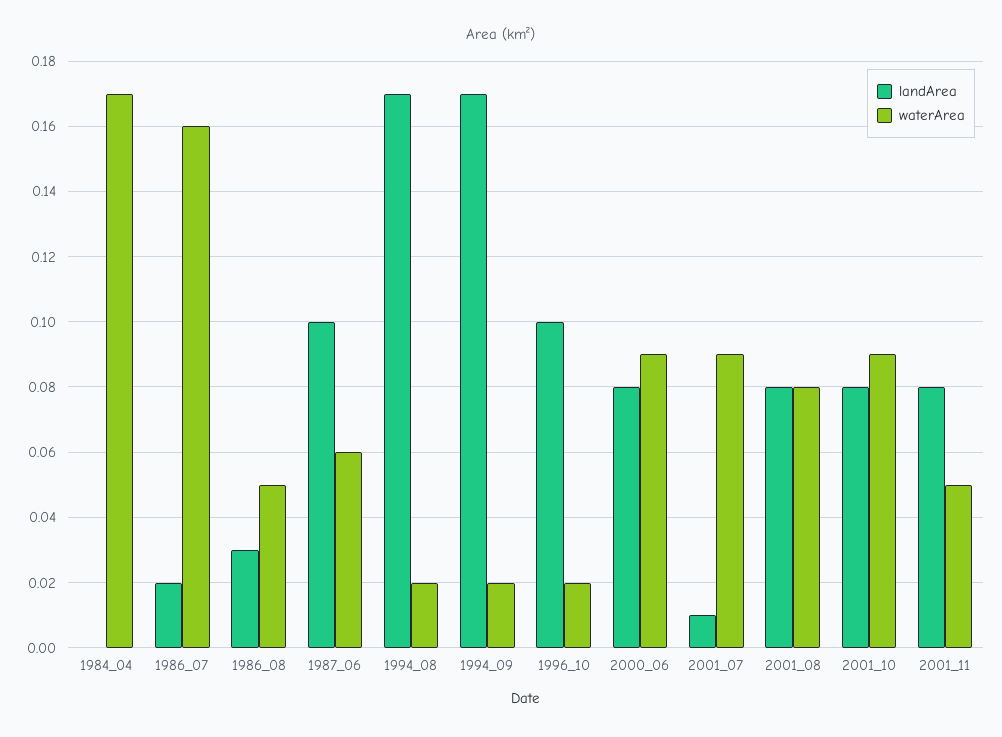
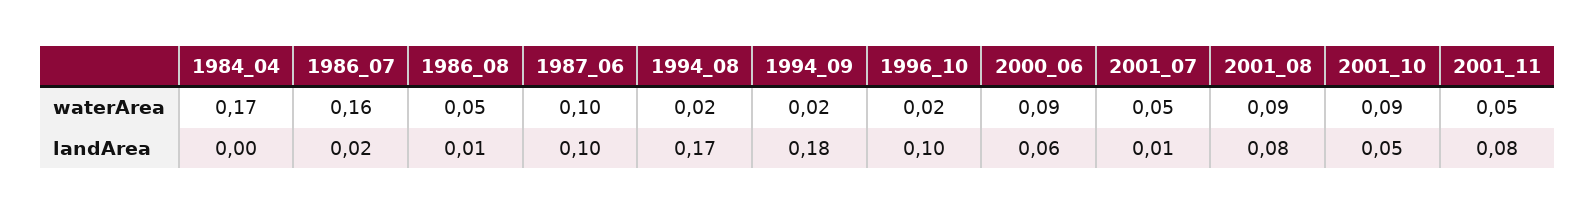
landArea, 1986_08: 0.03 -> 0.01
waterArea, 1987_06: 0.06 -> 0.1
landArea, 1994_09: 0.17 -> 0.18
landArea, 2000_06: 0.08 -> 0.06
waterArea, 2001_07: 0.09 -> 0.05
waterArea, 2001_08: 0.08 -> 0.09
landArea, 2001_10: 0.08 -> 0.05

